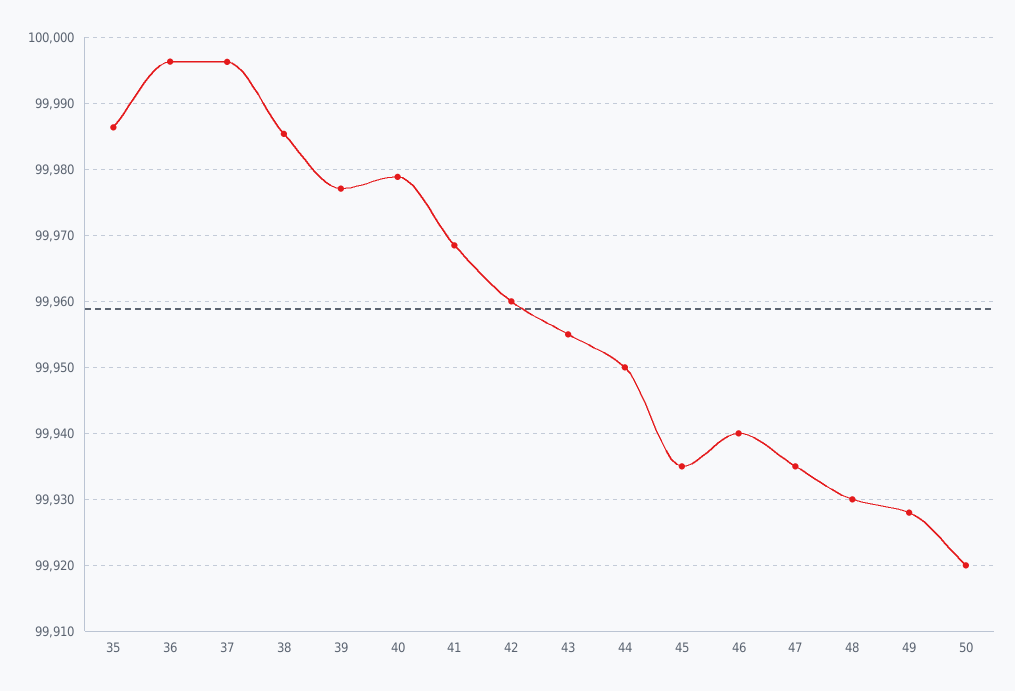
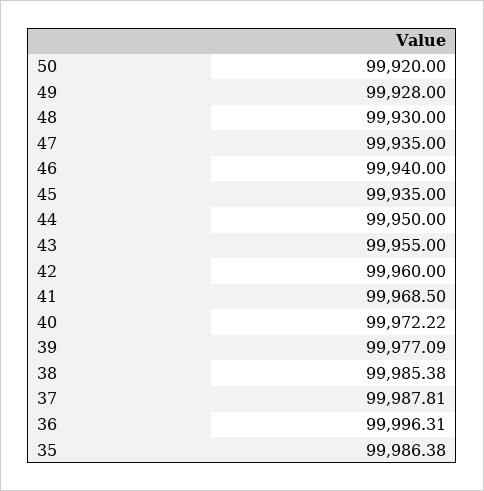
37: 99996 -> 99987.81
40: 99979 -> 99972.22

